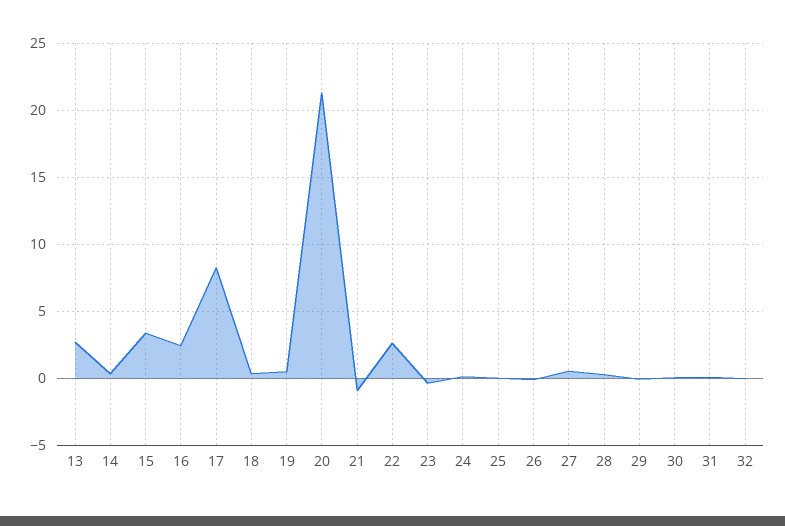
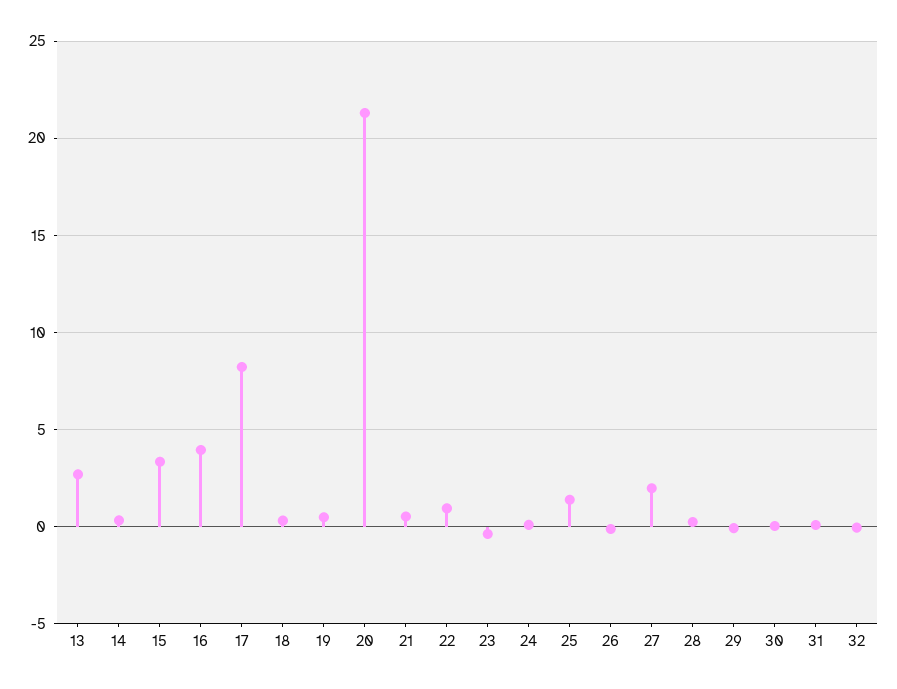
16: 2.5 -> 4
21: -1 -> 0.5
22: 2.5 -> 1
25: 0 -> 1.5
27: 0.5 -> 2

